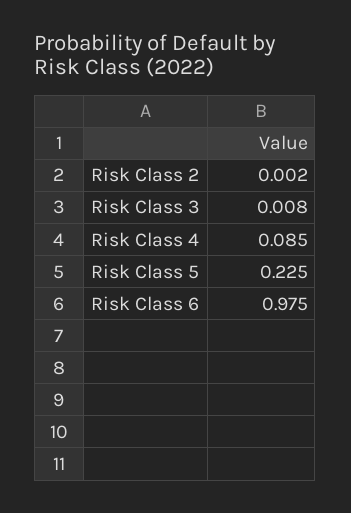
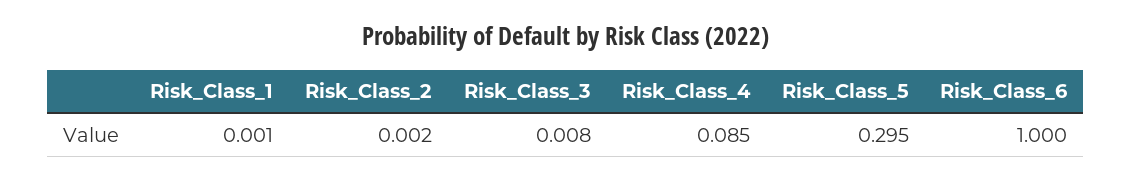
Risk Class 5: 0.225 -> 0.295
Risk Class 6: 0.975 -> 1
Risk_Class_1: none -> 0.001

